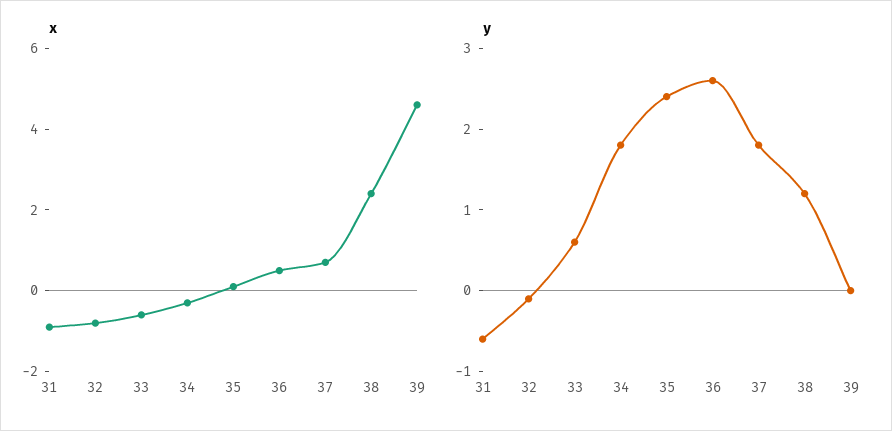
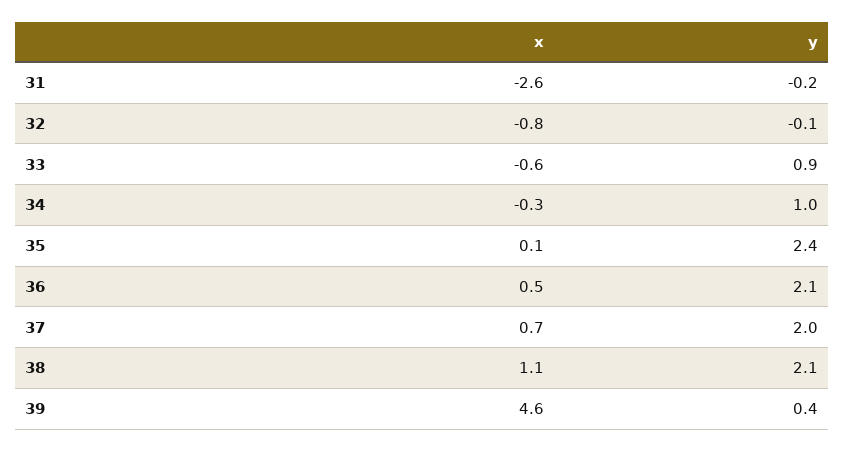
x, 31: -1 -> -2.6
x, 38: 2.5 -> 1.1
y, 31: -0.6 -> -0.2
y, 33: 0.6 -> 0.9
y, 34: 1.8 -> 1
y, 36: 2.6 -> 2.1
y, 37: 1.8 -> 2
y, 38: 1.2 -> 2.1
y, 39: 0 -> 0.4

